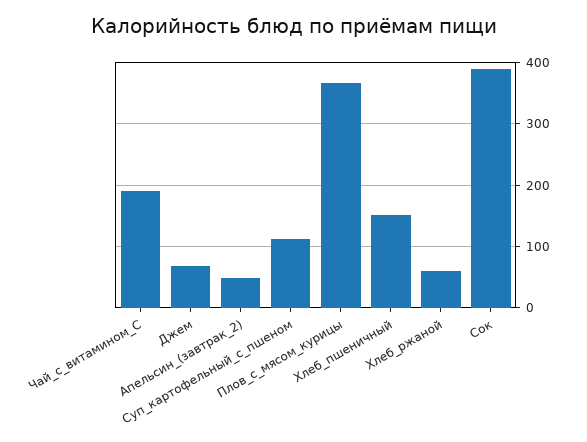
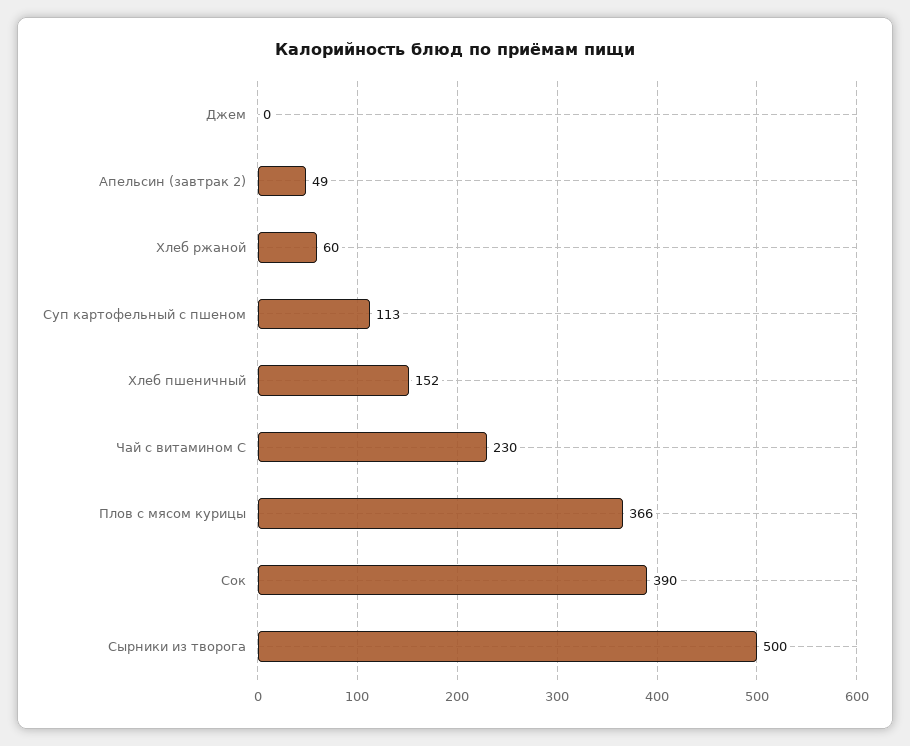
Чай_с_витамином_С: 190 -> 230
Джем: 70 -> 0
Сырники из творога: none -> 500

